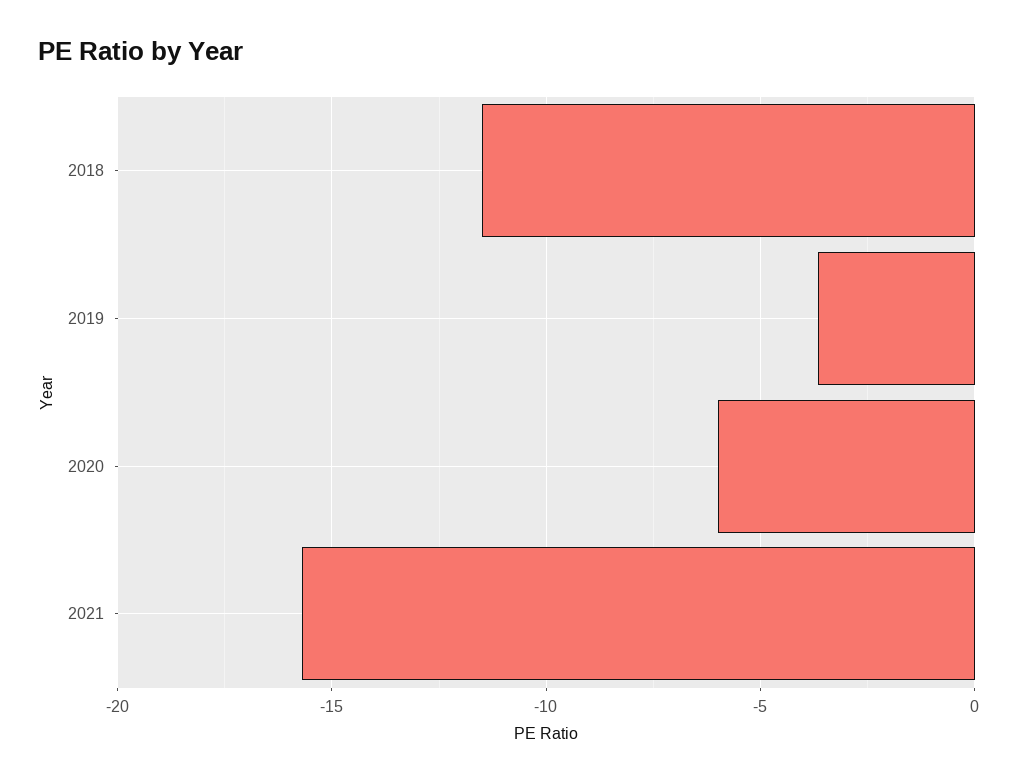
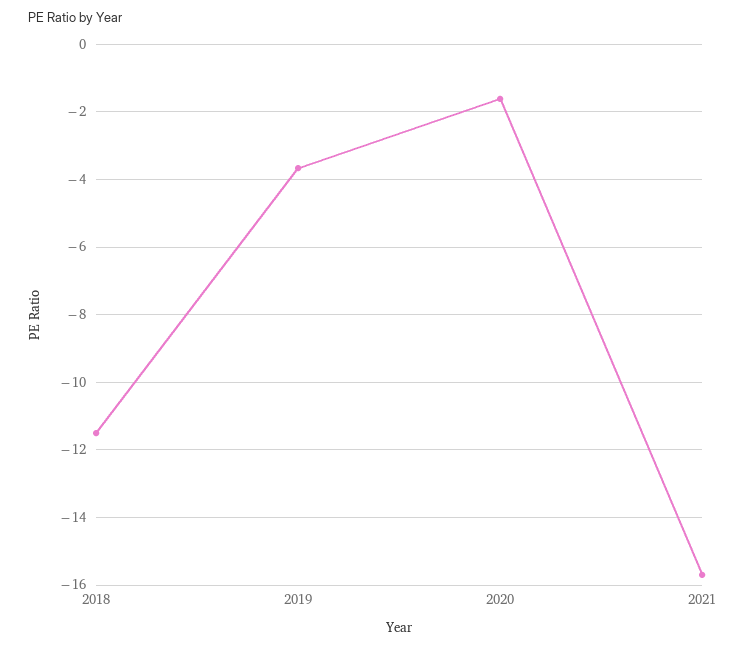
2020: -6 -> -1.6

